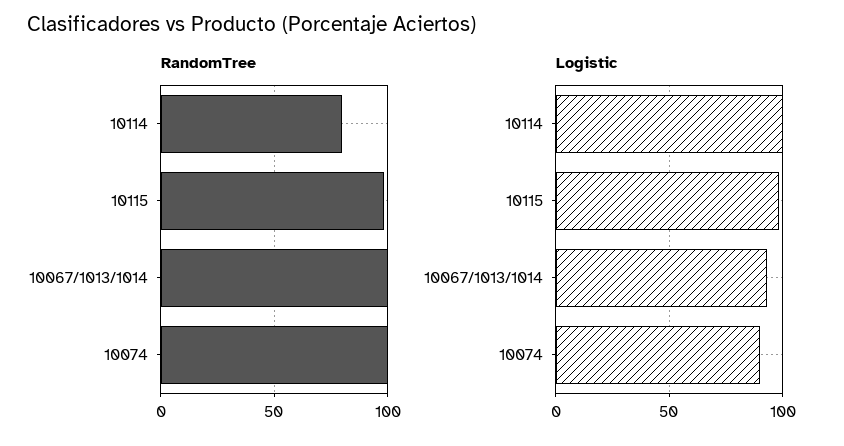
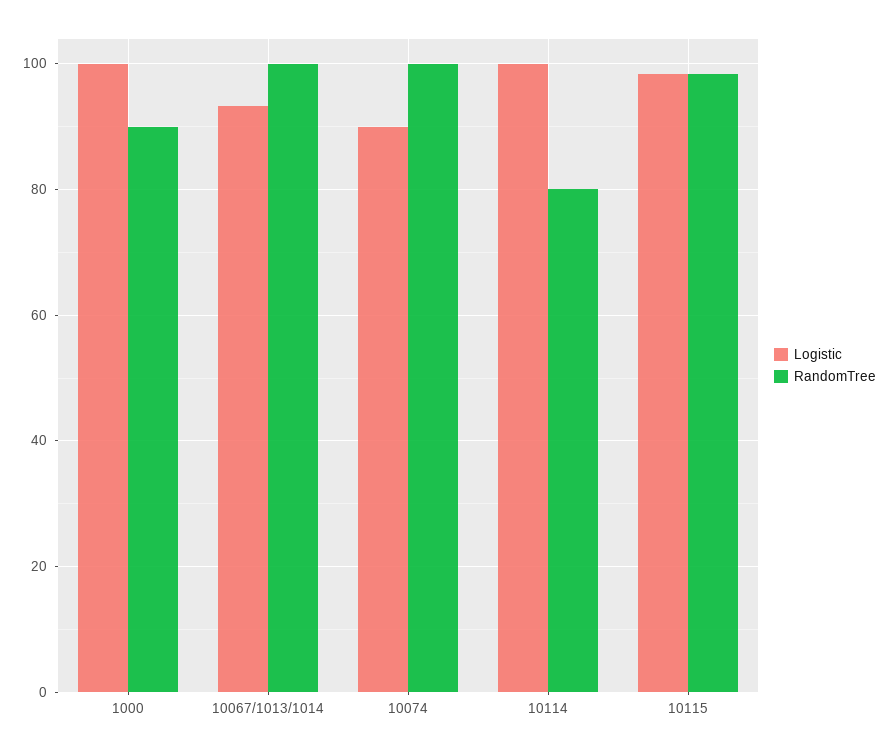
Logistic, 1000: none -> 100
RandomTree, 1000: none -> 90

